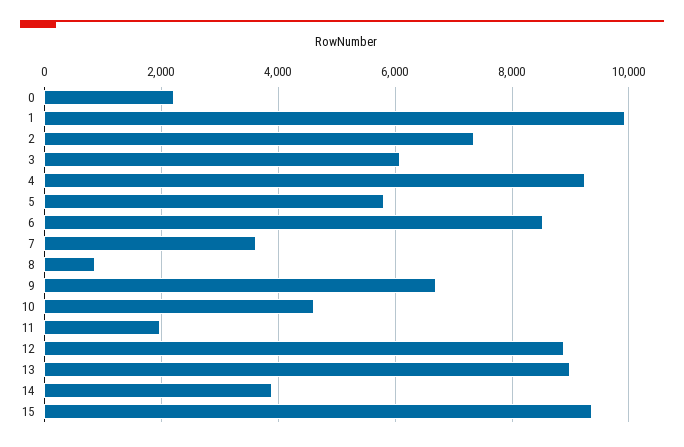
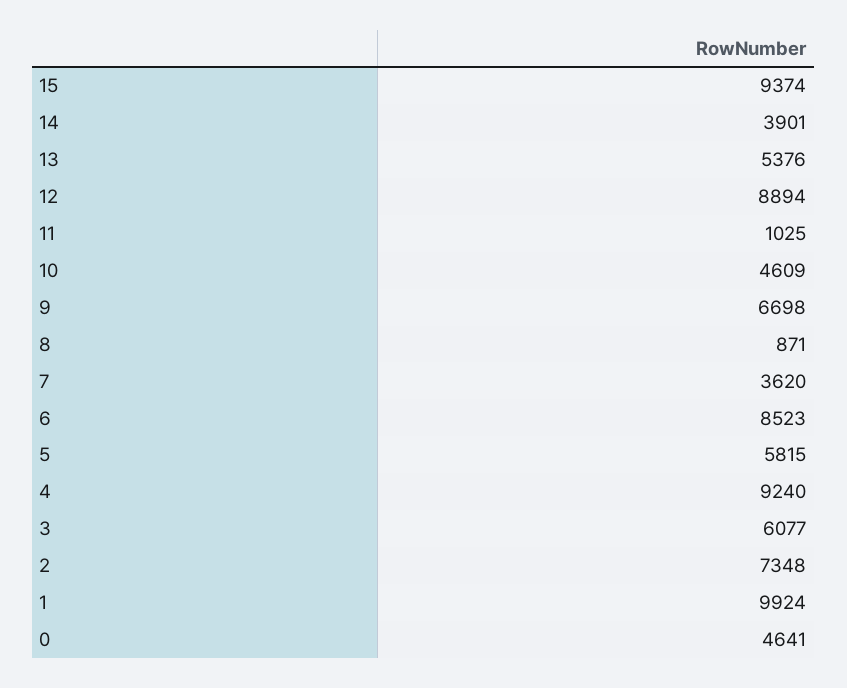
0: 2200 -> 4641
11: 2000 -> 1025
13: 9000 -> 5376

